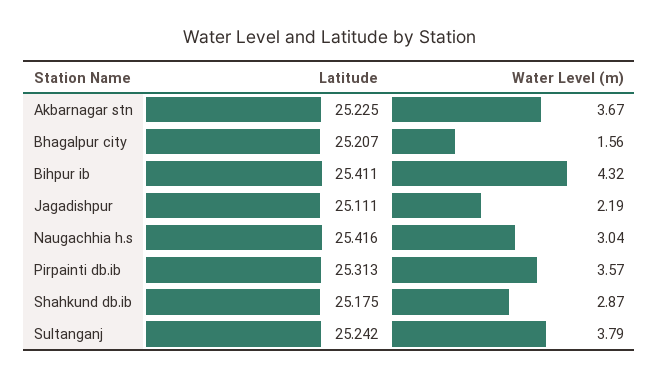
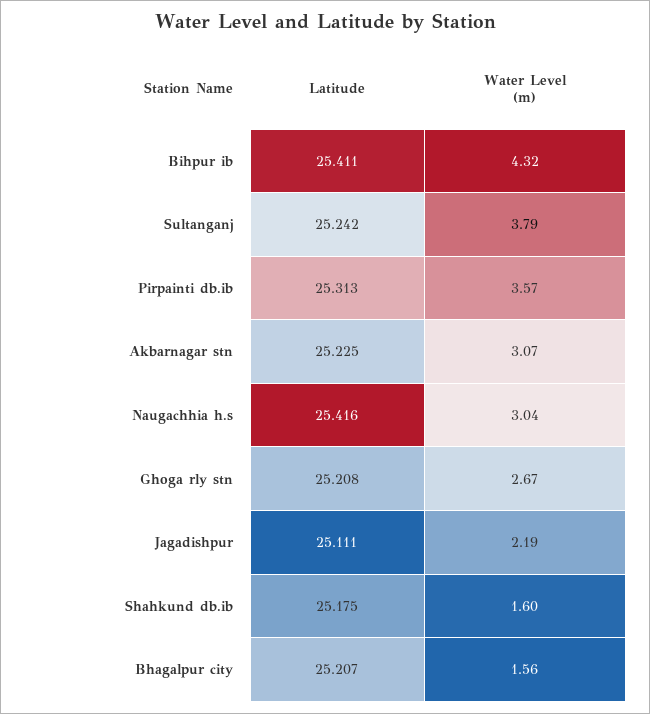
Water Level (m), Akbarnagar stn: 3.67 -> 3.07
Water Level (m), Shahkund db.ib: 2.87 -> 1.6
Latitude, Ghoga rly stn: none -> 25.208
Water Level (m), Ghoga rly stn: none -> 2.67

